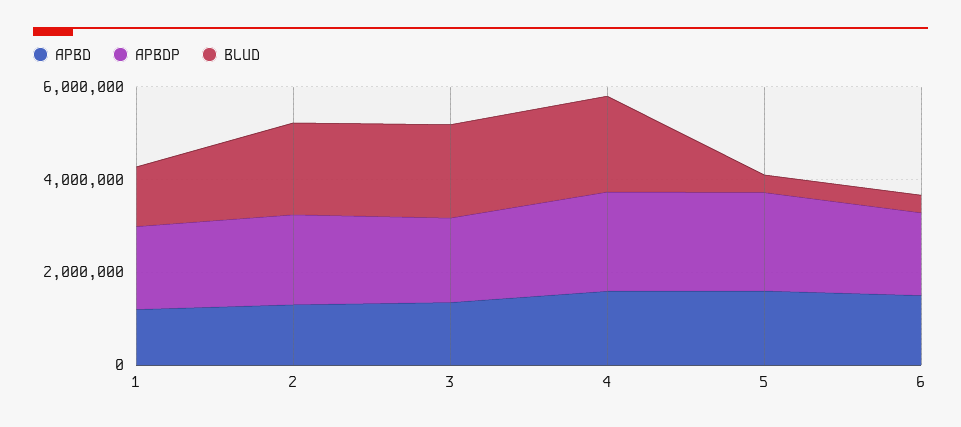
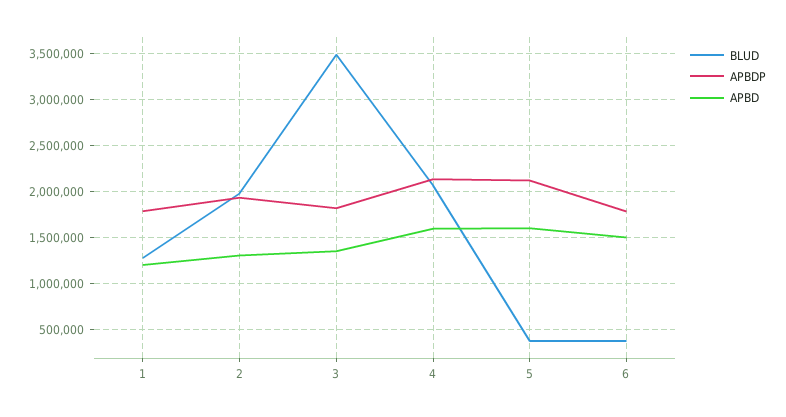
BLUD, 3: 2000000 -> 3500000

